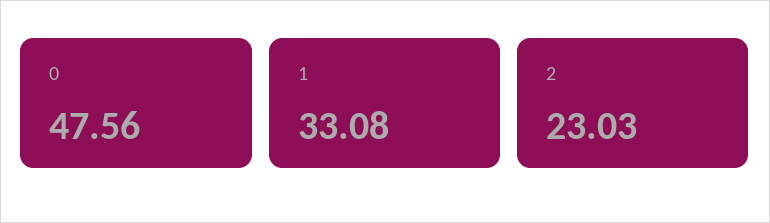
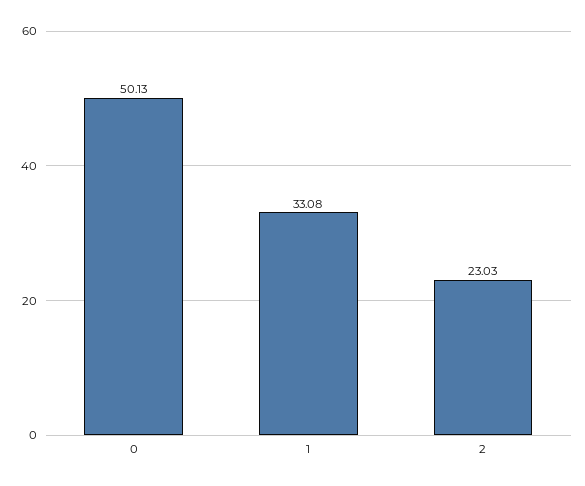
0: 47.56 -> 50.13

